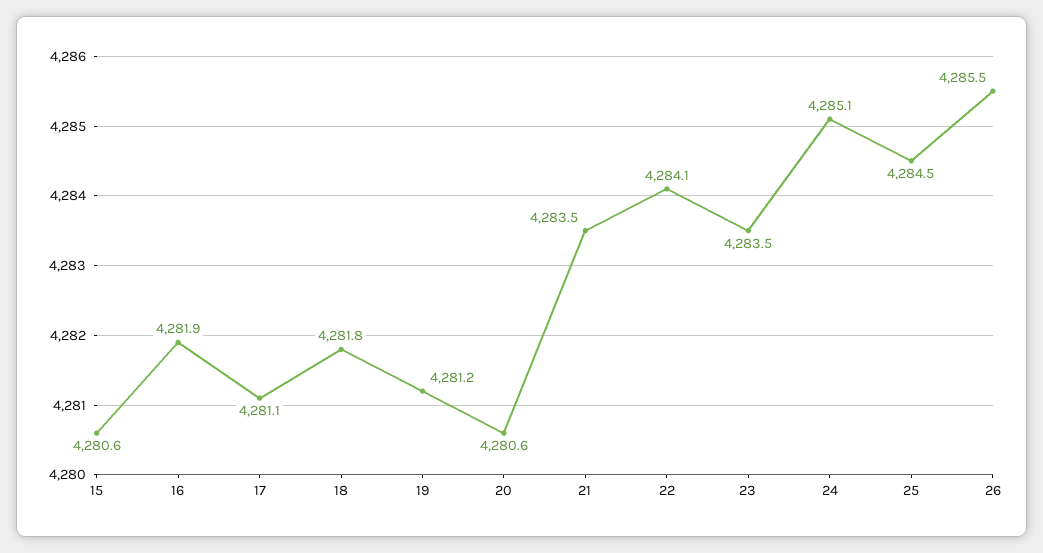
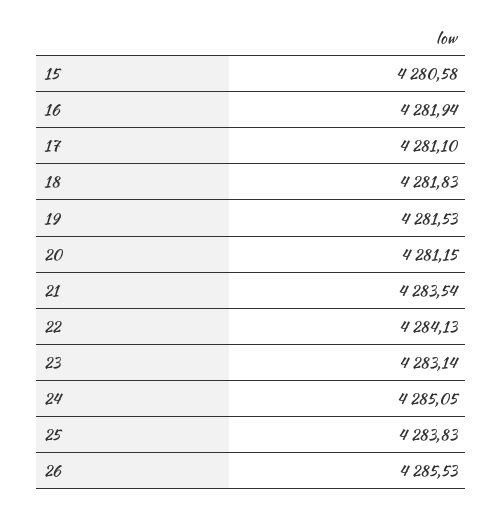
19: 4281.2 -> 4281.53
20: 4280.6 -> 4281.15
23: 4283.5 -> 4283.14
25: 4284.5 -> 4283.83

